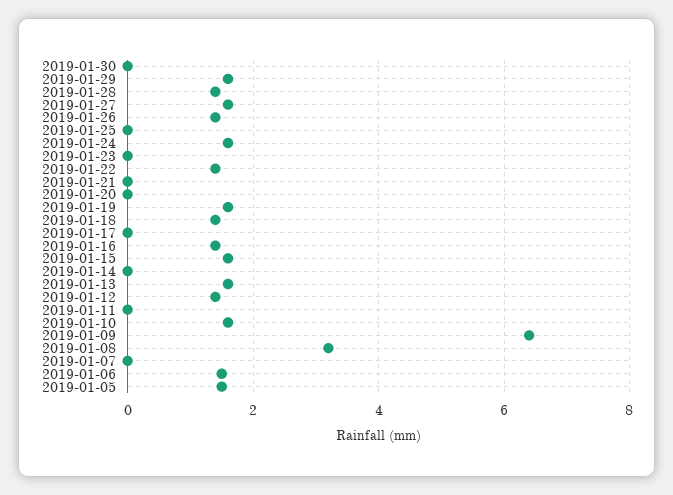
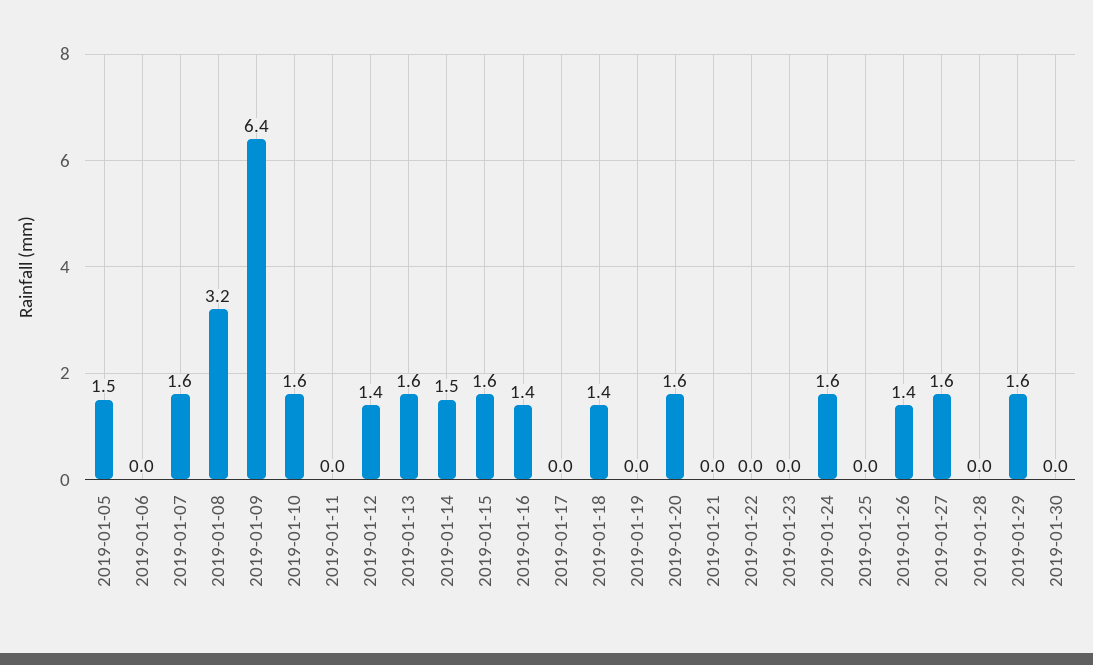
2019-01-28: 1.5 -> 0
2019-01-22: 1.5 -> 0
2019-01-20: 0 -> 1.6
2019-01-19: 1.5 -> 0
2019-01-14: 0 -> 1.5
2019-01-07: 0 -> 1.6
2019-01-06: 1.5 -> 0

